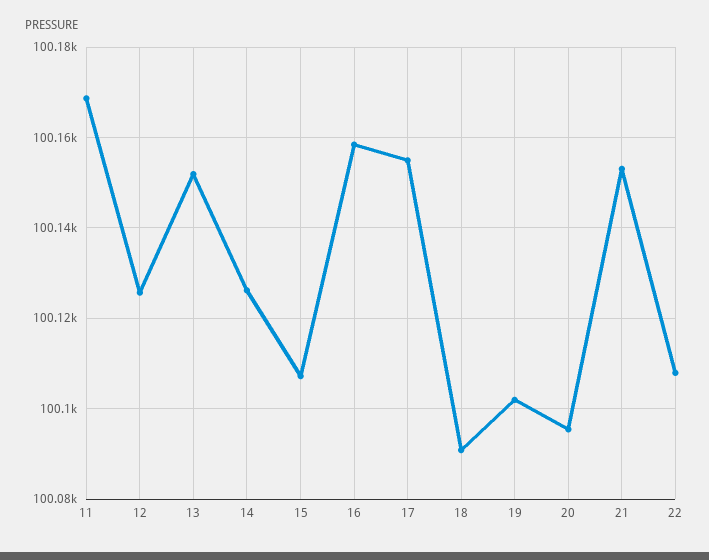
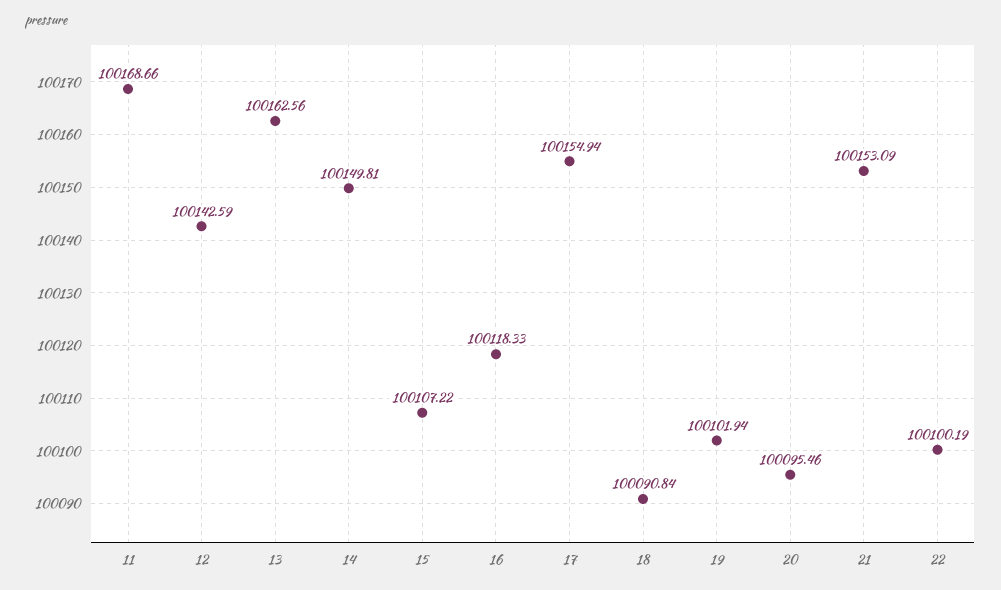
12: 100126 -> 100142.59
13: 100152 -> 100162.56
14: 100126 -> 100149.81
16: 100158 -> 100118.33
22: 100108 -> 100100.19

